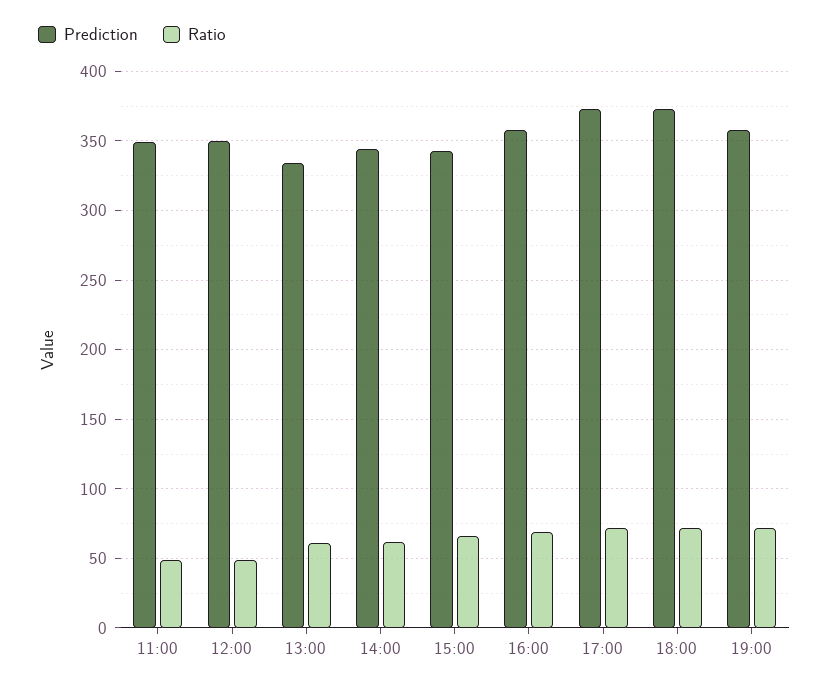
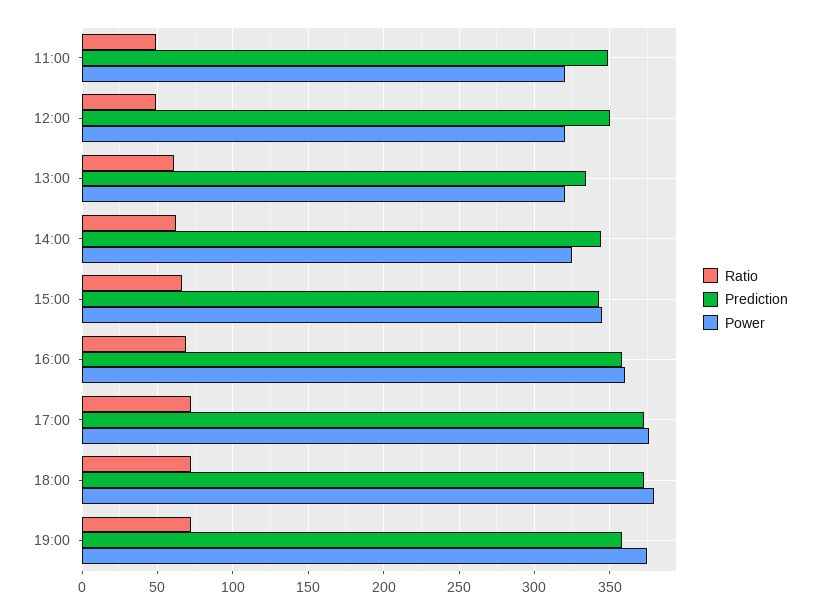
Power, 11:00: none -> 320
Power, 12:00: none -> 320
Power, 13:00: none -> 320
Power, 14:00: none -> 325
Power, 15:00: none -> 345
Power, 16:00: none -> 360
Power, 17:00: none -> 375
Power, 18:00: none -> 380
Power, 19:00: none -> 375

